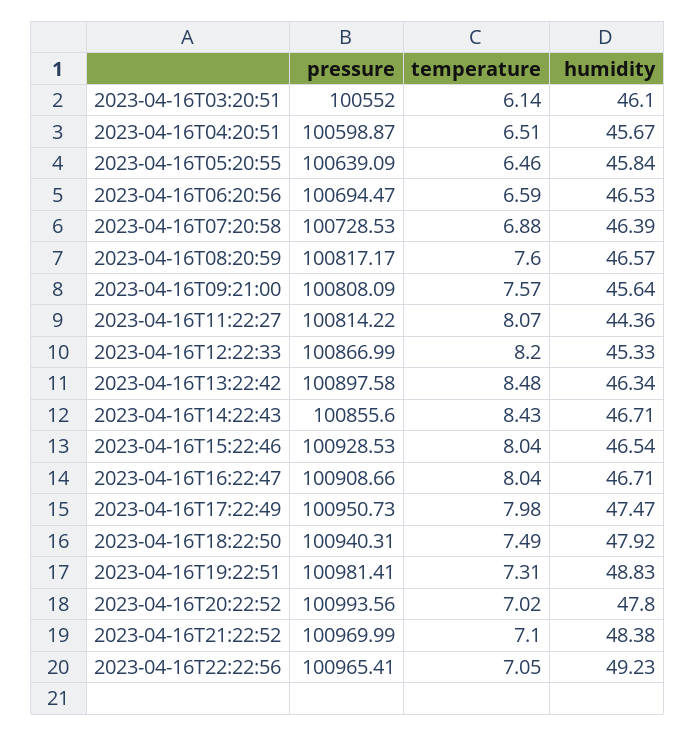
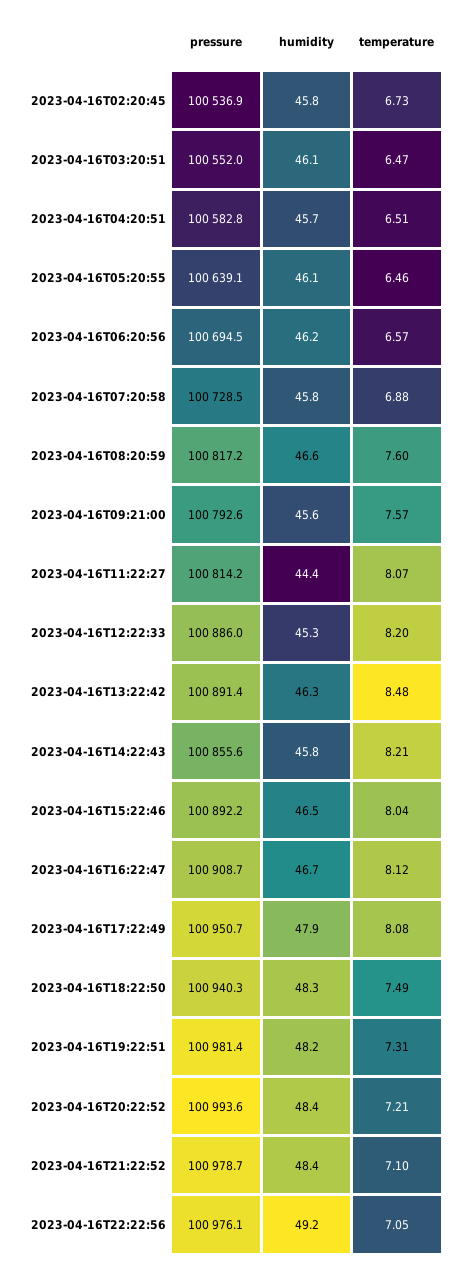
temperature, 2023-04-16T03:20:51: 6.14 -> 6.47
pressure, 2023-04-16T04:20:51: 100598.87 -> 100582.8
humidity, 2023-04-16T05:20:55: 45.84 -> 46.1
temperature, 2023-04-16T06:20:56: 6.59 -> 6.57
humidity, 2023-04-16T06:20:56: 46.53 -> 46.2
humidity, 2023-04-16T07:20:58: 46.39 -> 45.8
pressure, 2023-04-16T09:21:00: 100808.09 -> 100792.6
pressure, 2023-04-16T12:22:33: 100866.99 -> 100886
pressure, 2023-04-16T13:22:42: 100897.58 -> 100891.4
temperature, 2023-04-16T14:22:43: 8.43 -> 8.21
humidity, 2023-04-16T14:22:43: 46.71 -> 45.8
pressure, 2023-04-16T15:22:46: 100928.53 -> 100892.2
temperature, 2023-04-16T16:22:47: 8.04 -> 8.12
temperature, 2023-04-16T17:22:49: 7.98 -> 8.08
humidity, 2023-04-16T17:22:49: 47.47 -> 47.9
humidity, 2023-04-16T18:22:50: 47.92 -> 48.3
humidity, 2023-04-16T19:22:51: 48.83 -> 48.2
temperature, 2023-04-16T20:22:52: 7.02 -> 7.21
humidity, 2023-04-16T20:22:52: 47.8 -> 48.4
pressure, 2023-04-16T21:22:52: 100969.99 -> 100978.7
pressure, 2023-04-16T22:22:56: 100965.41 -> 100976.1
pressure, 2023-04-16T02:20:45: none -> 100536.9
humidity, 2023-04-16T02:20:45: none -> 45.8
temperature, 2023-04-16T02:20:45: none -> 6.73

